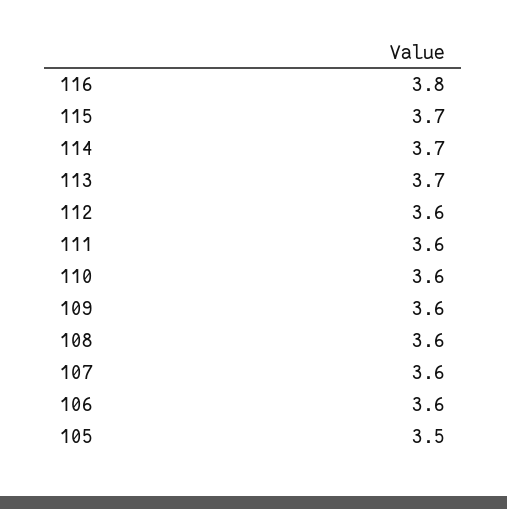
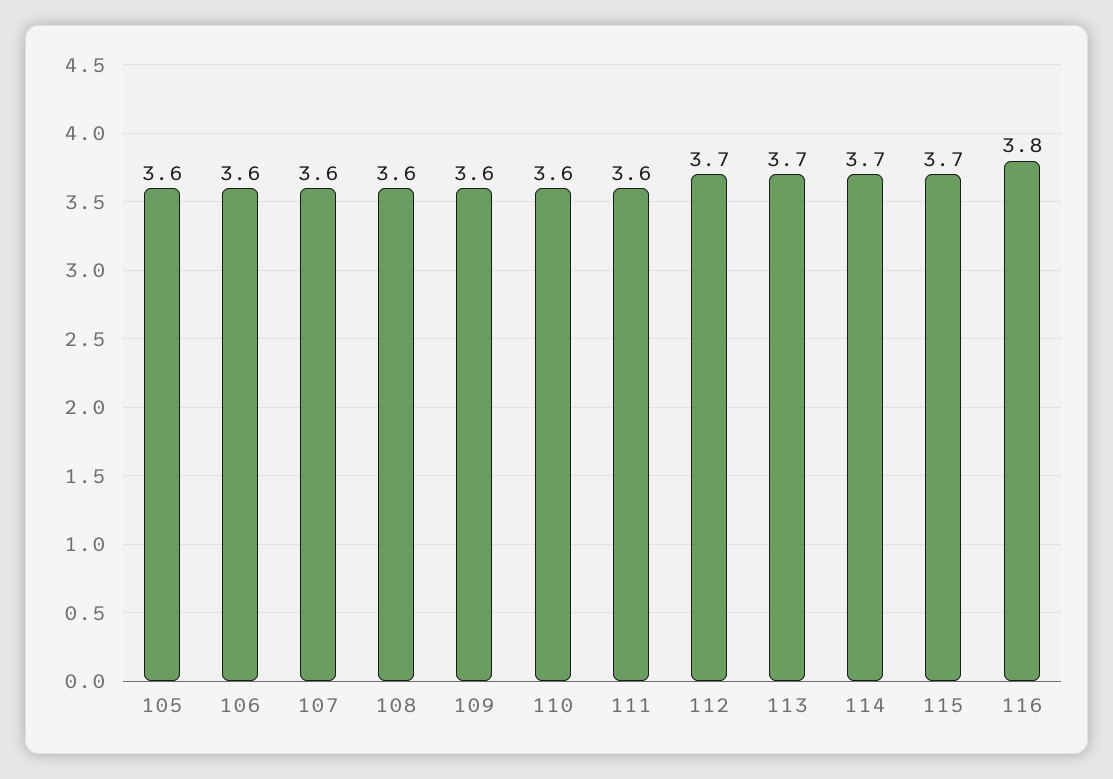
112: 3.6 -> 3.7
105: 3.5 -> 3.6

